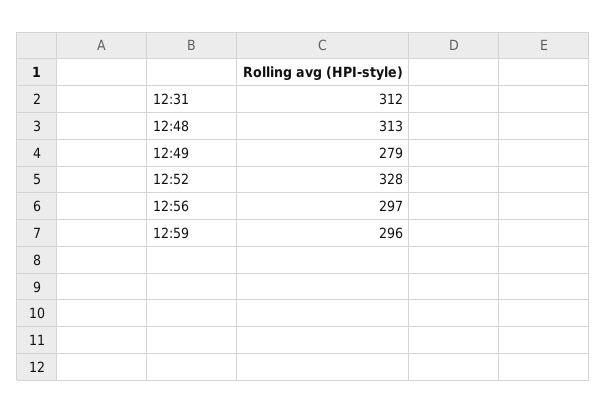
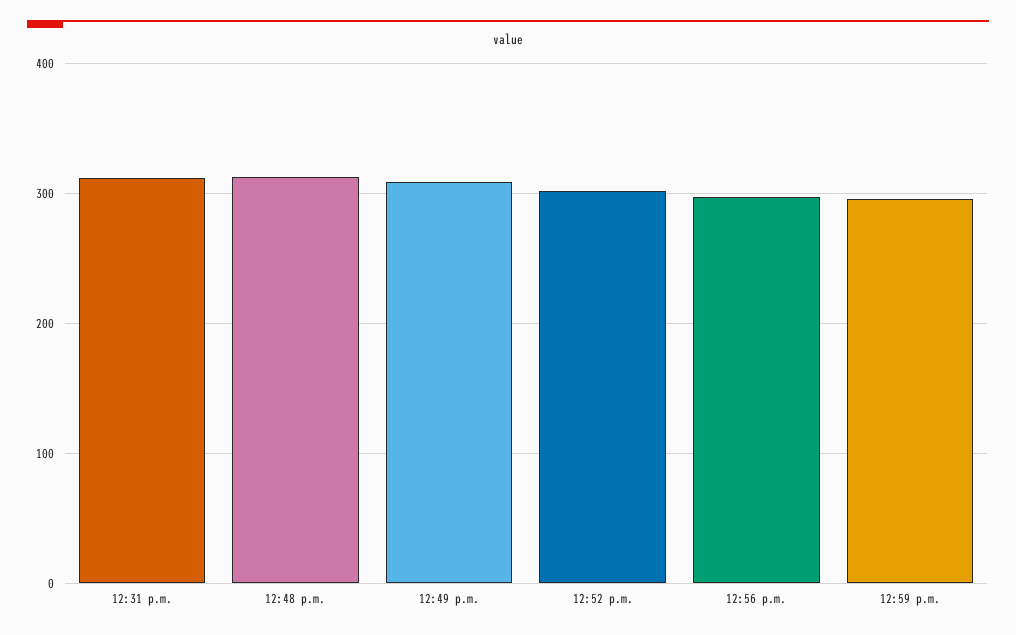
12:49: 279 -> 310
12:52: 328 -> 300

